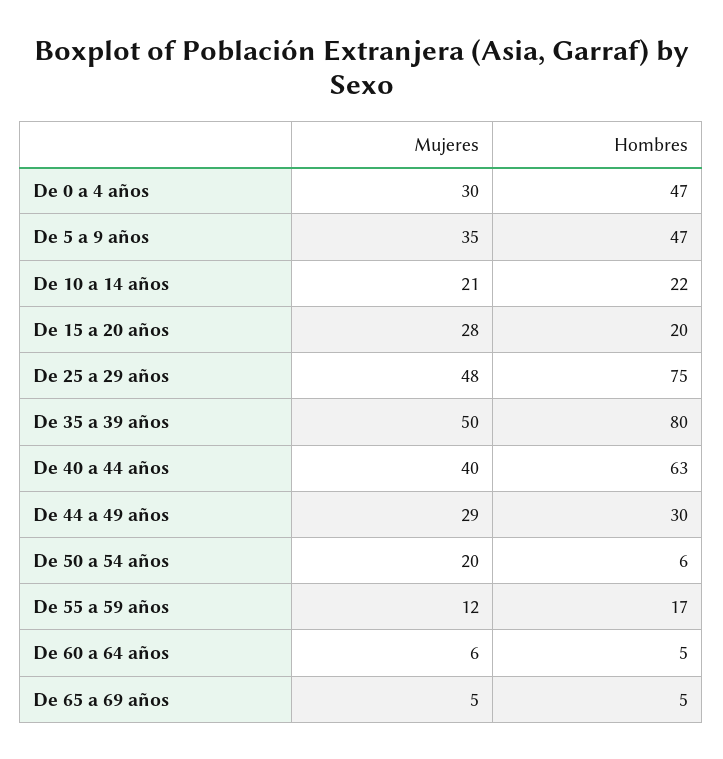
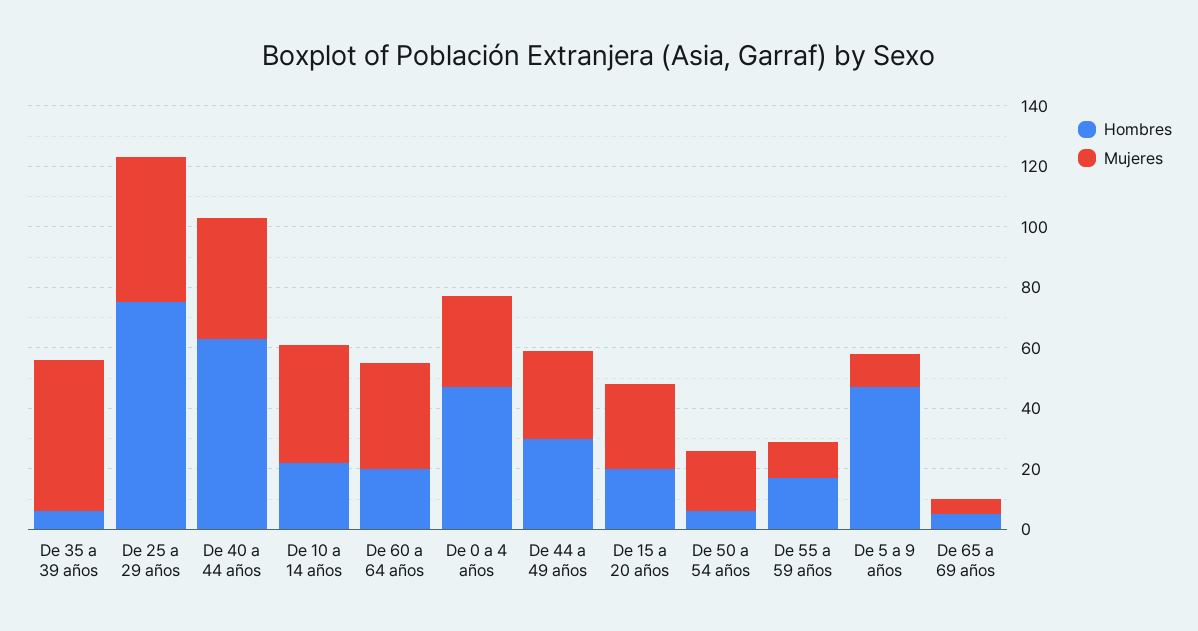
Mujeres, De 5 a 9 años: 35 -> 10
Mujeres, De 10 a 14 años: 21 -> 40
Hombres, De 35 a 39 años: 80 -> 5
Mujeres, De 60 a 64 años: 6 -> 35
Hombres, De 60 a 64 años: 5 -> 20

